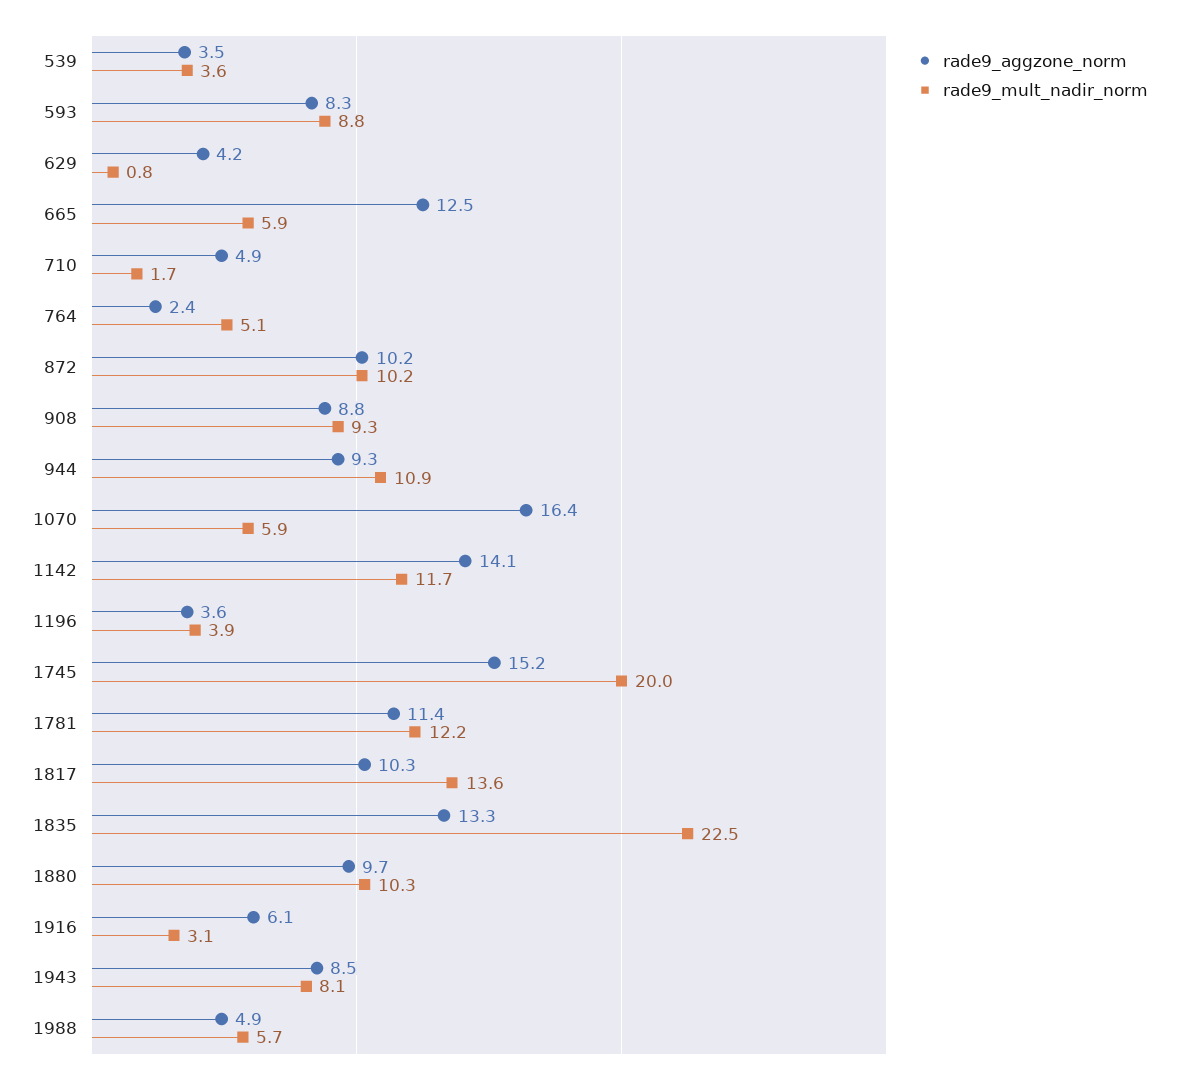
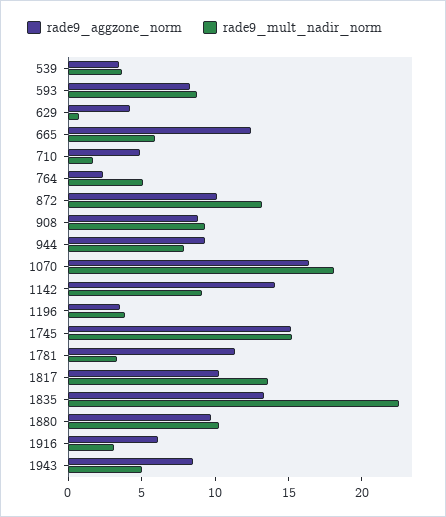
rade9_mult_nadir_norm, 872: 10.2 -> 13
rade9_mult_nadir_norm, 944: 10.9 -> 8
rade9_mult_nadir_norm, 1070: 5.9 -> 18
rade9_mult_nadir_norm, 1142: 11.7 -> 9
rade9_mult_nadir_norm, 1745: 20 -> 15
rade9_mult_nadir_norm, 1781: 12.2 -> 3
rade9_mult_nadir_norm, 1943: 8.1 -> 5
rade9_aggzone_norm, 1988: 4.9 -> none
rade9_mult_nadir_norm, 1988: 5.7 -> none

